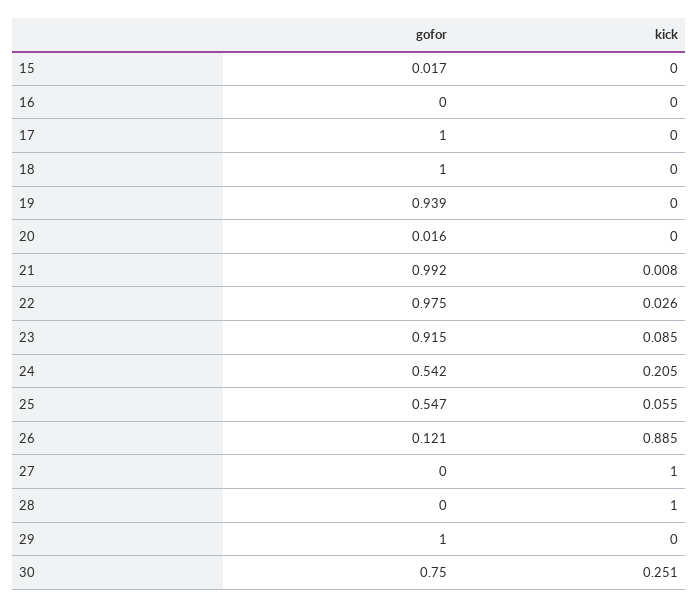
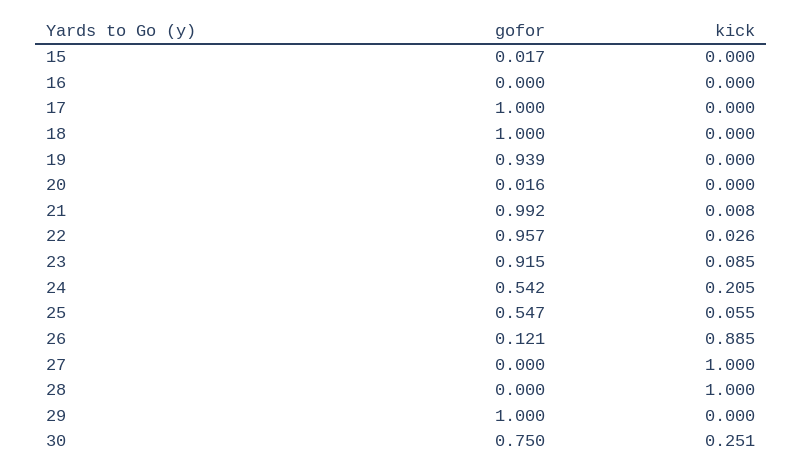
gofor, 22: 0.975 -> 0.957

